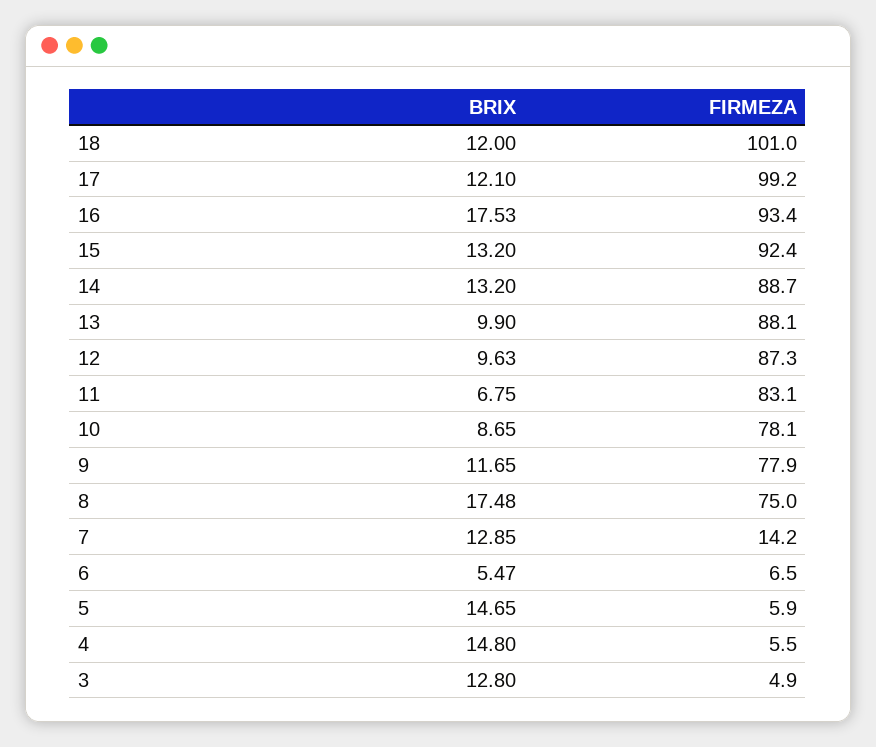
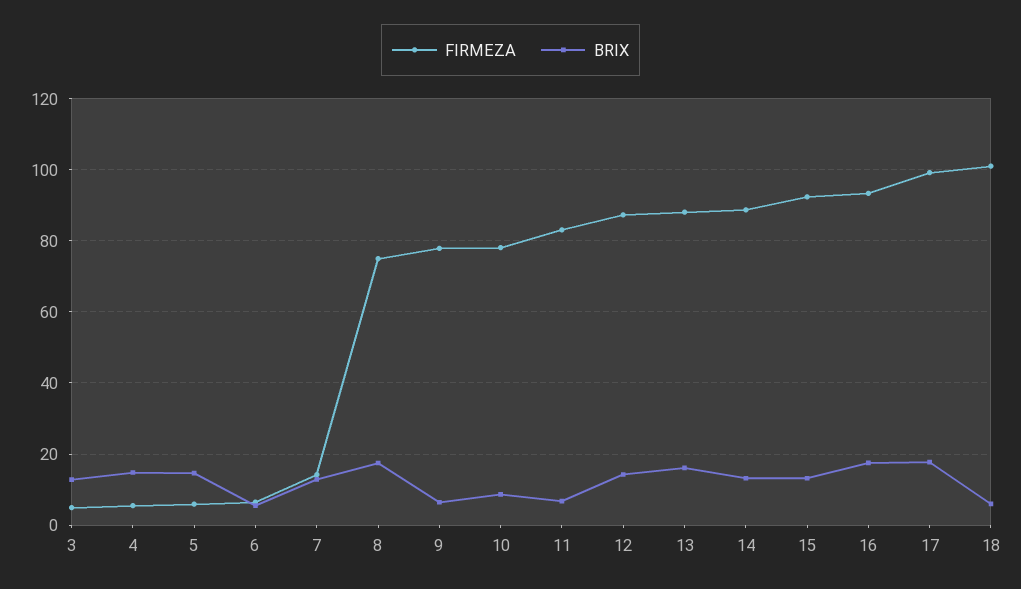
BRIX, 18: 12 -> 6
BRIX, 17: 12.1 -> 18
BRIX, 13: 9.9 -> 16
BRIX, 12: 9.63 -> 14
BRIX, 9: 11.65 -> 6

